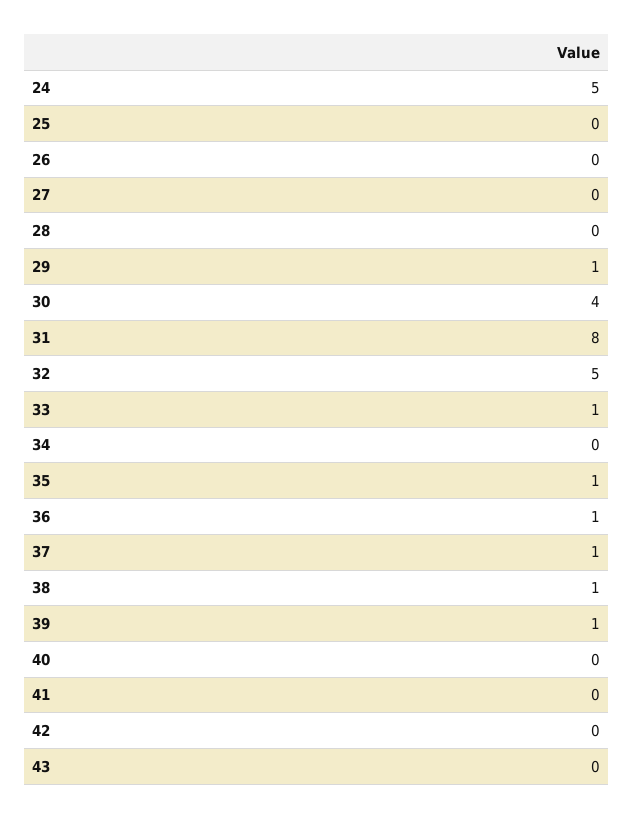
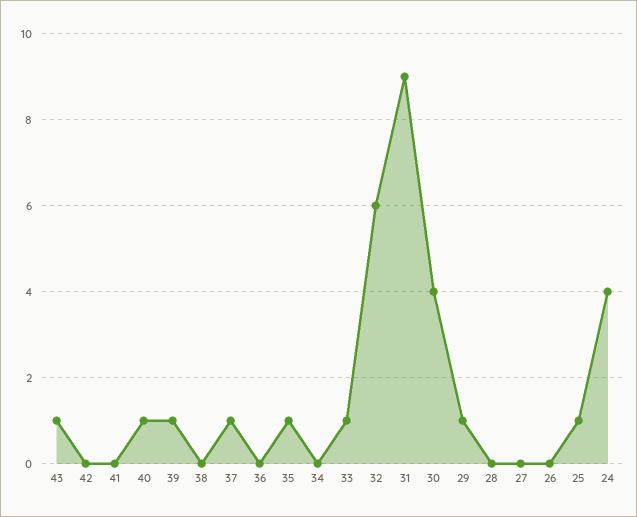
24: 5 -> 4
25: 0 -> 1
31: 8 -> 9
32: 5 -> 6
36: 1 -> 0
38: 1 -> 0
40: 0 -> 1
43: 0 -> 1

